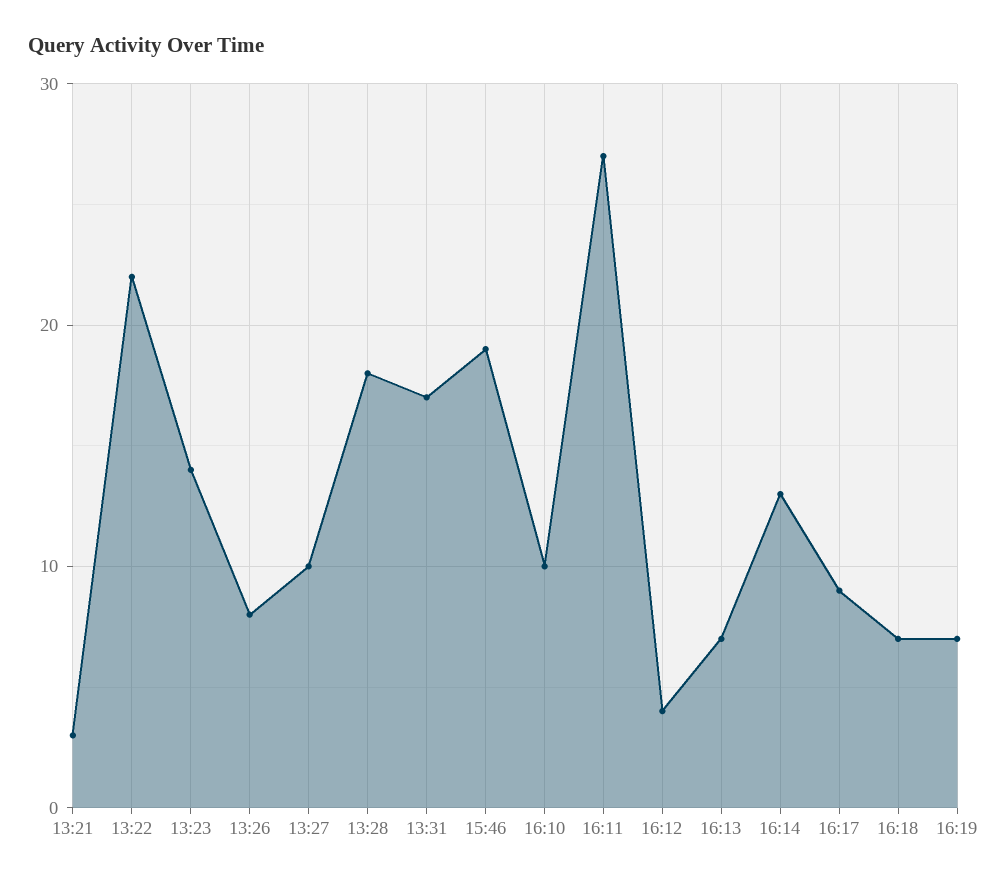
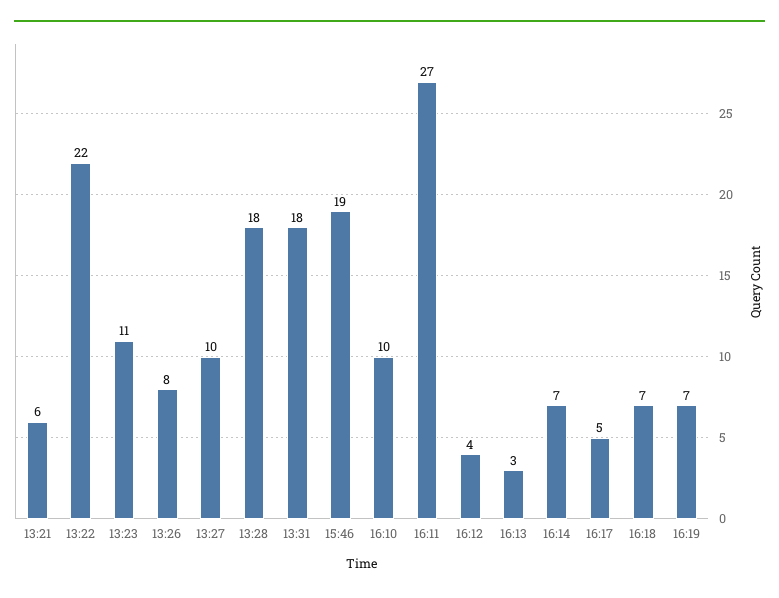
13:21: 3 -> 6
13:23: 14 -> 11
13:31: 17 -> 18
16:13: 7 -> 3
16:14: 13 -> 7
16:17: 9 -> 5

